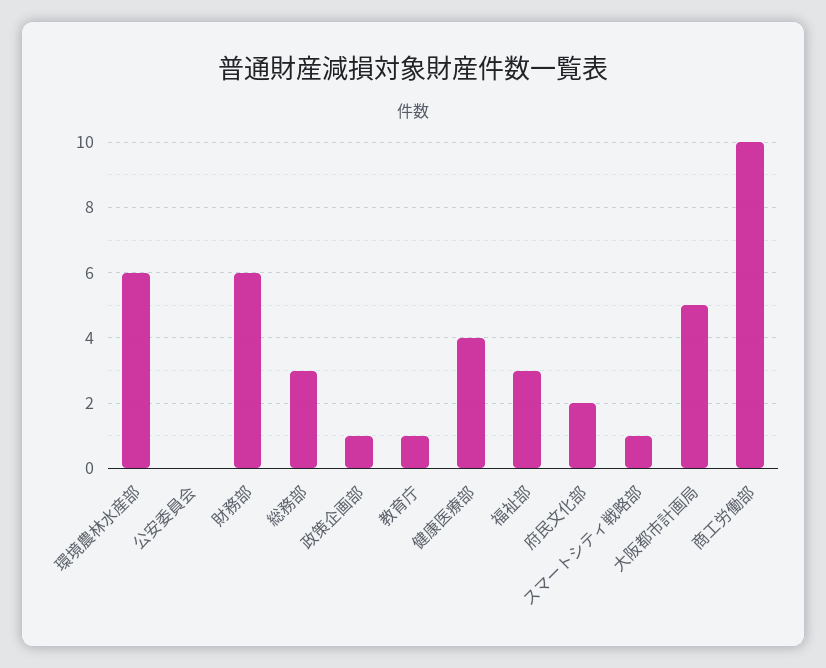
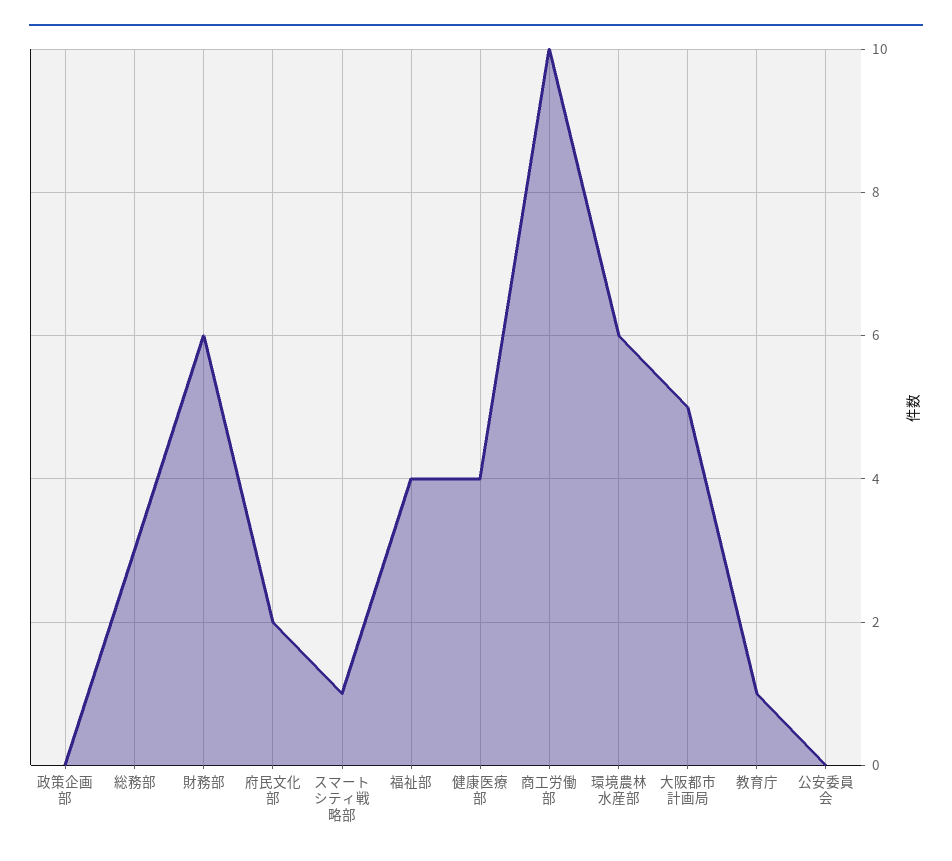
政策企画部: 1 -> 0
福祉部: 3 -> 4

